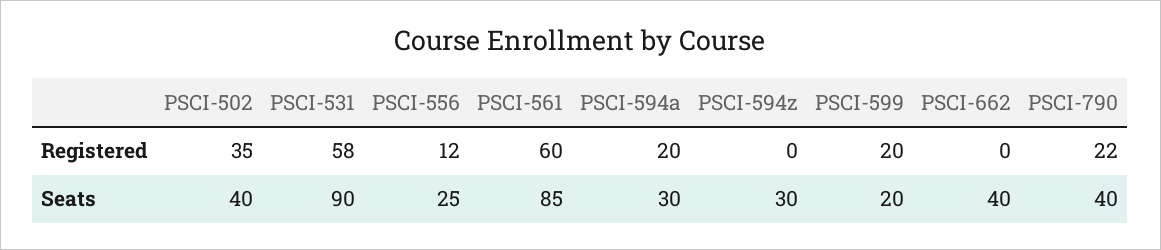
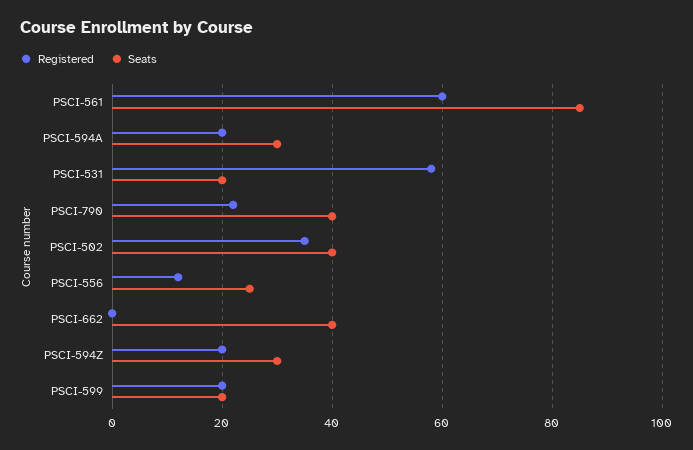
Registered, PSCI-594z: 0 -> 20
Seats, PSCI-531: 90 -> 20

